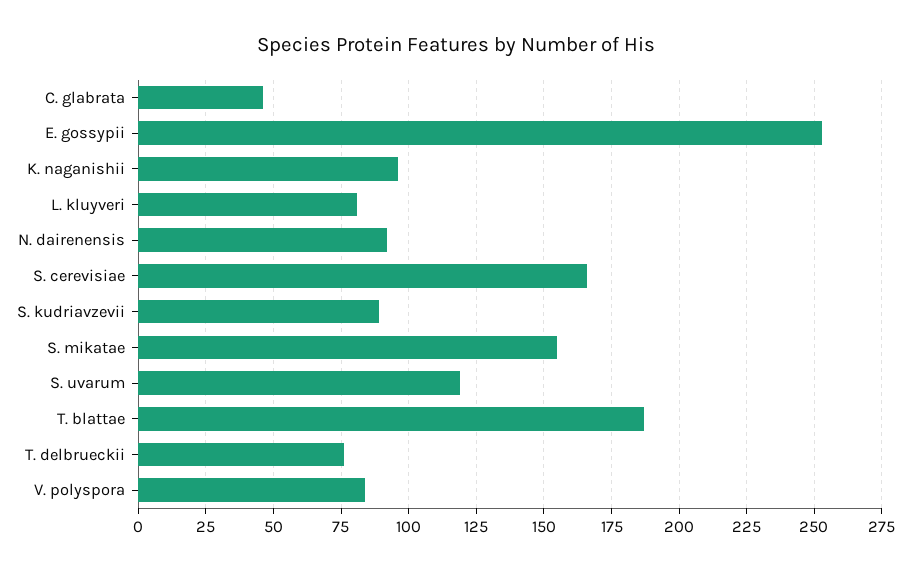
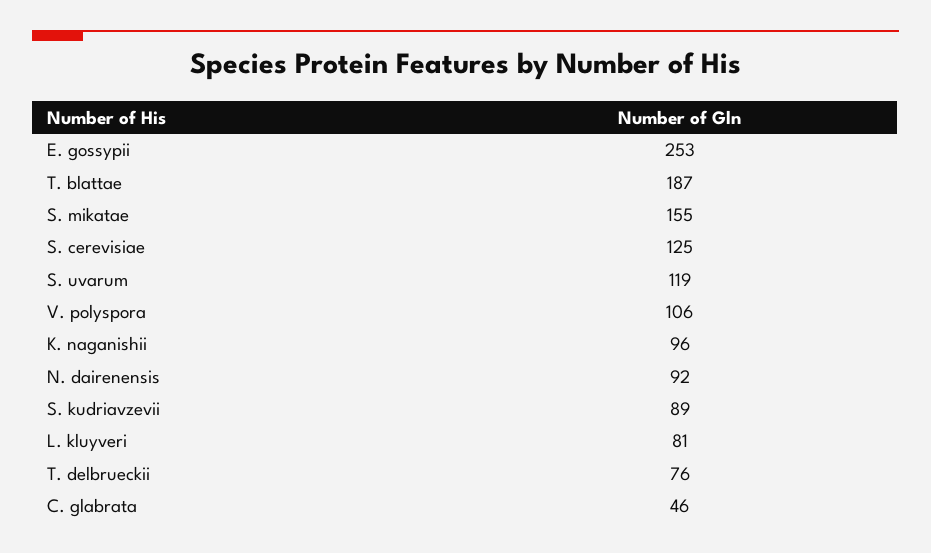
S. cerevisiae: 165 -> 125
V. polyspora: 85 -> 106

